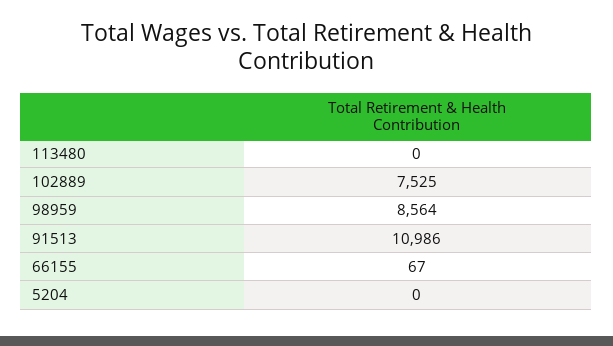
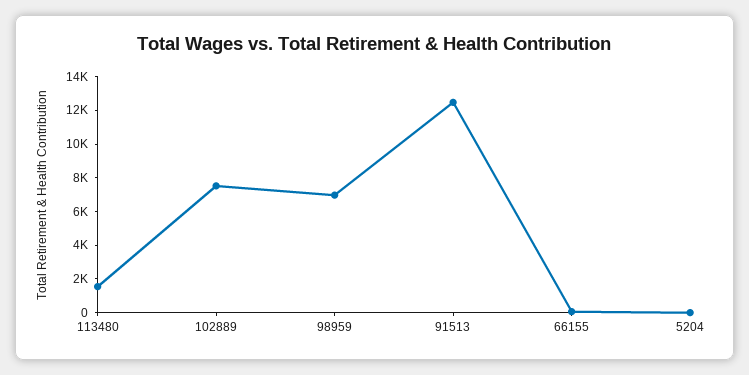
113480: 0 -> 1500
98959: 8564 -> 7000
91513: 10986 -> 12500

